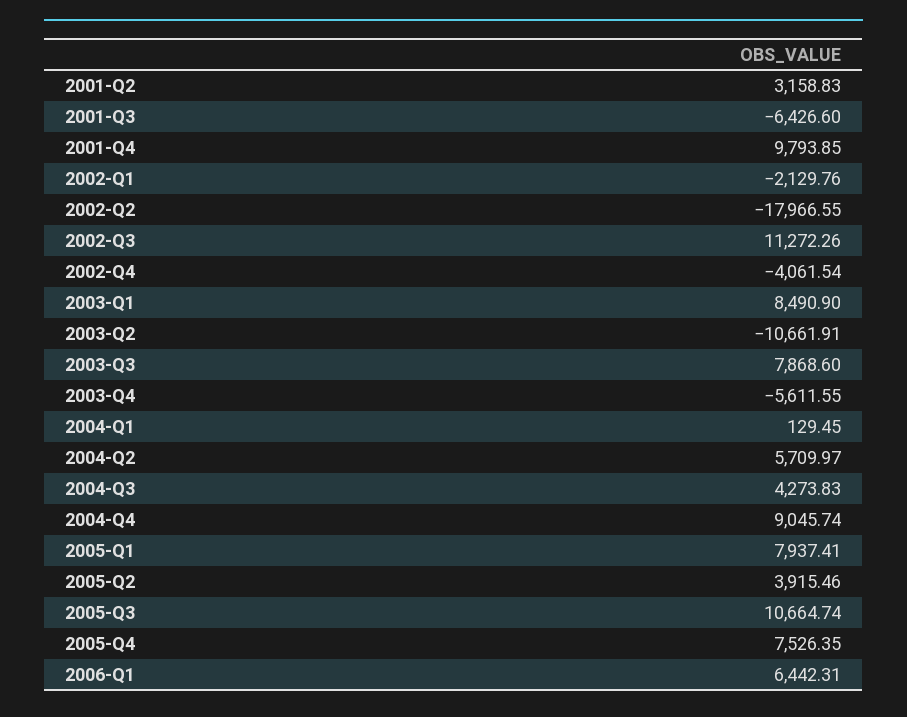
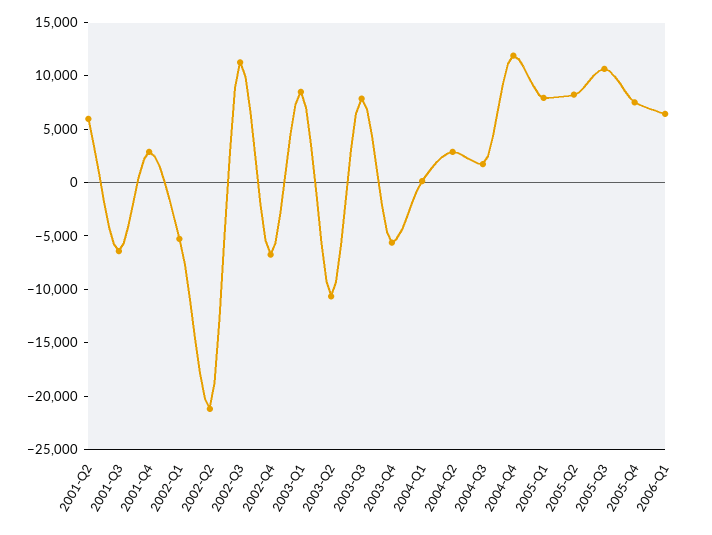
2001-Q2: 3158.83 -> 6000
2001-Q4: 9793.85 -> 3000
2002-Q1: -2129.76 -> -5000
2002-Q2: -17966.55 -> -21000
2002-Q4: -4061.54 -> -7000
2004-Q2: 5709.97 -> 3000
2004-Q3: 4273.83 -> 2000
2004-Q4: 9045.74 -> 12000
2005-Q2: 3915.46 -> 8000

